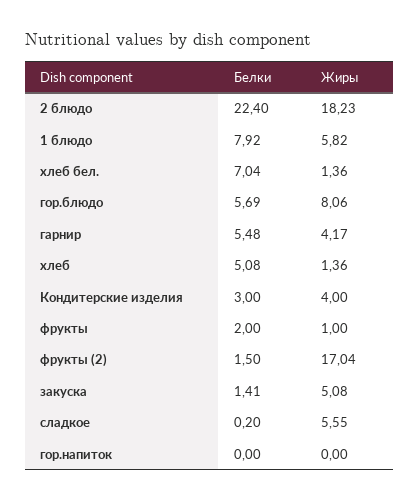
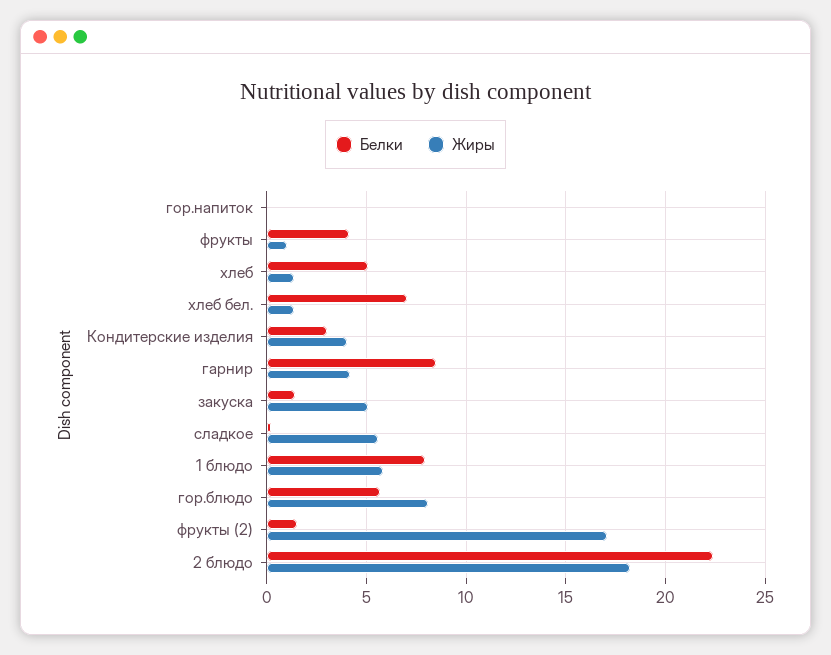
Белки, гарнир: 5.48 -> 8.5
Белки, фрукты: 2 -> 4

